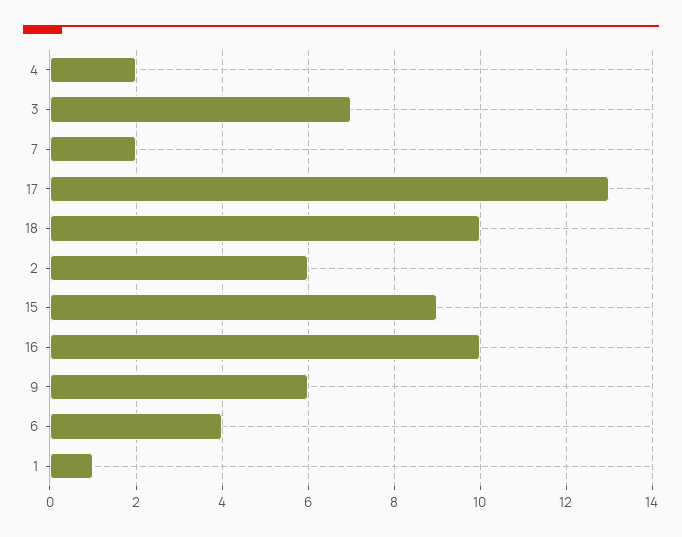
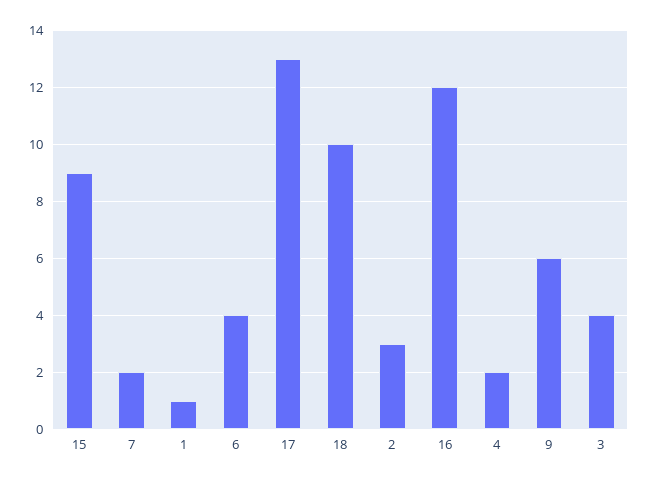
3: 7 -> 4
2: 6 -> 3
16: 10 -> 12

